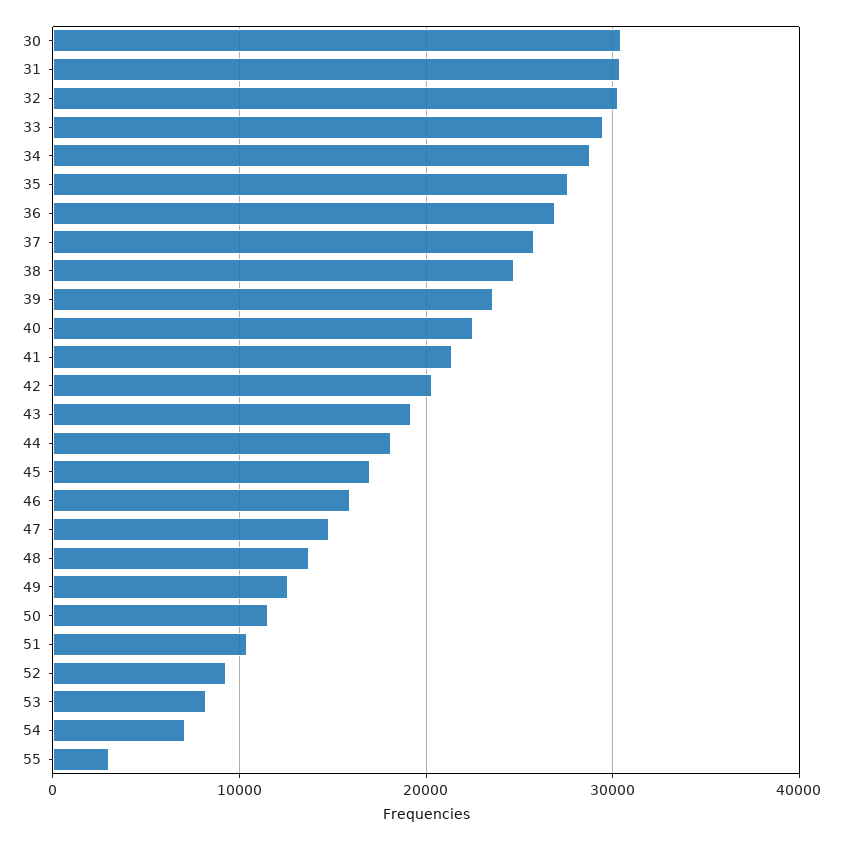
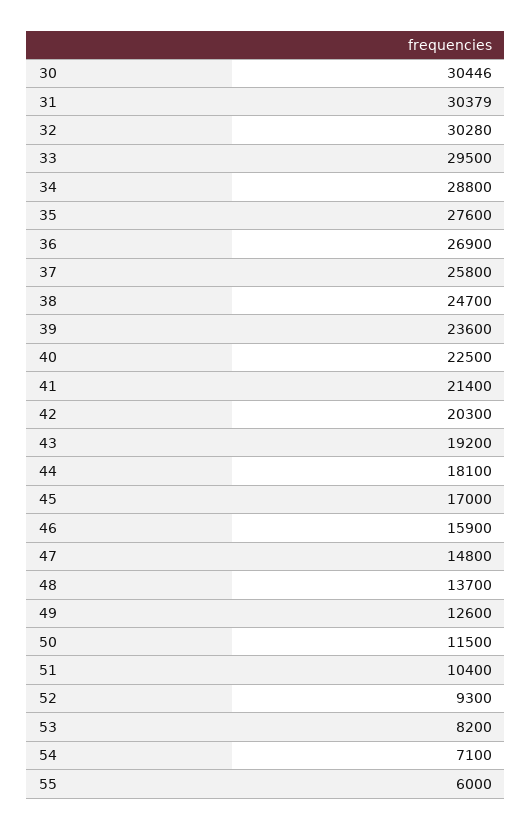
55: 3000 -> 6000

